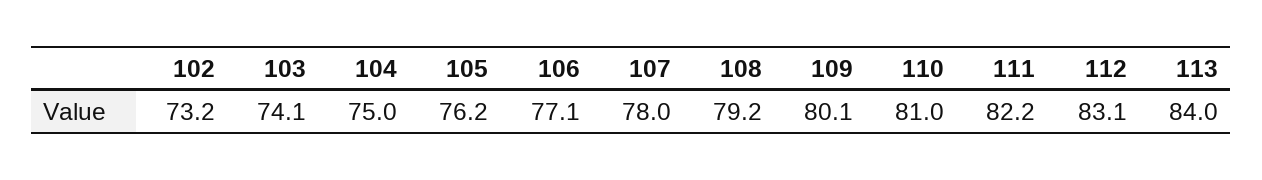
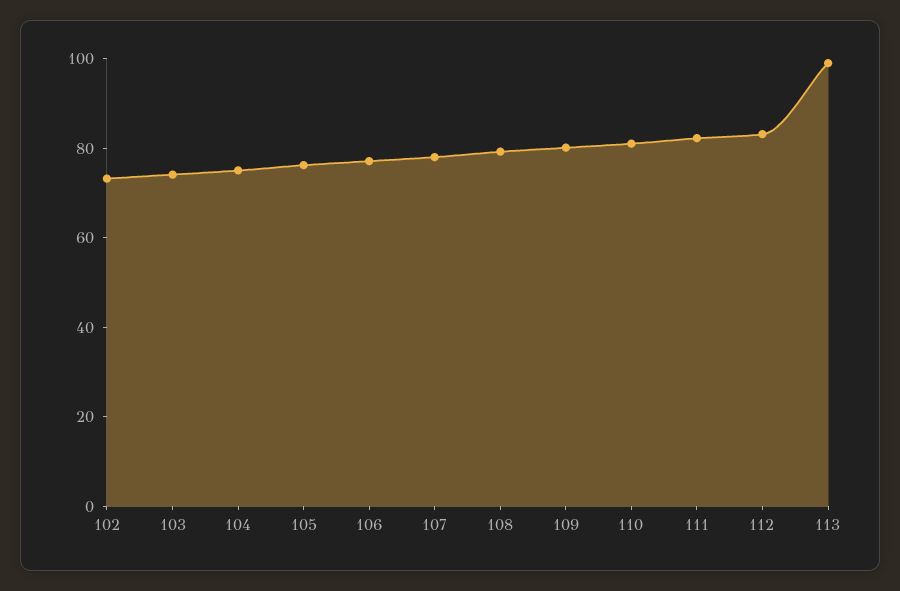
113: 84 -> 100

